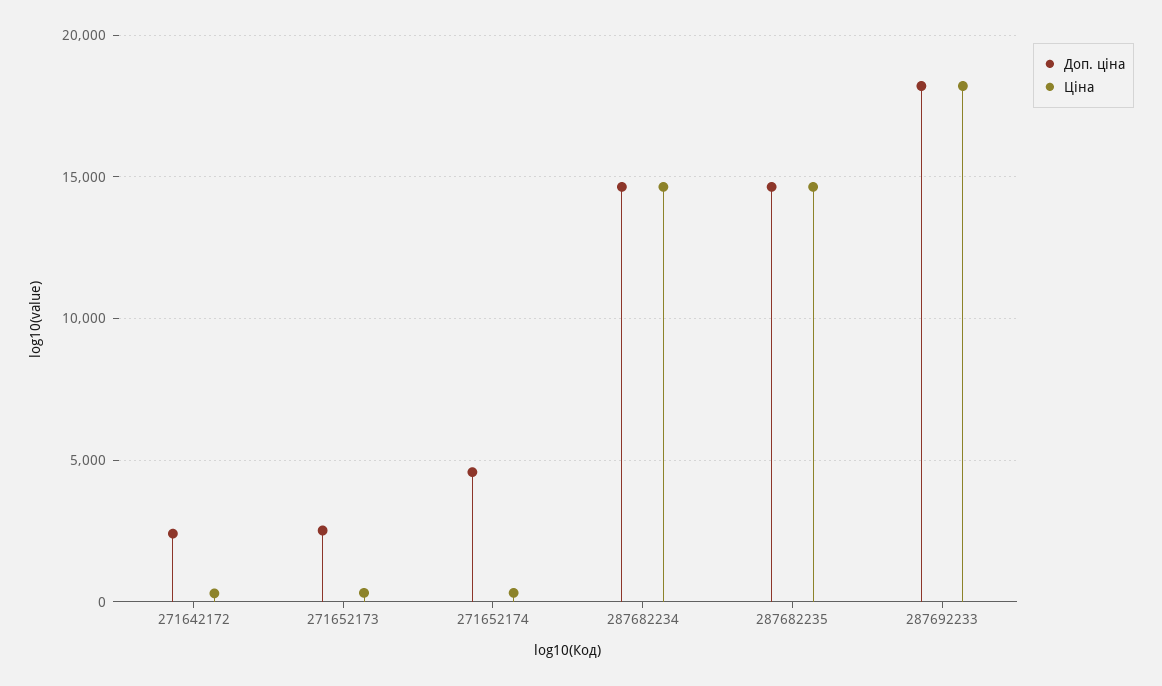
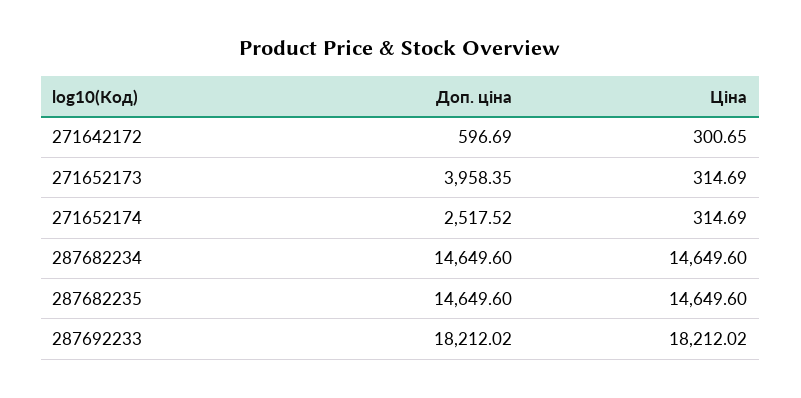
Доп. ціна, 271642172: 2500 -> 596.69
Доп. ціна, 271652173: 2500 -> 3958.35
Доп. ціна, 271652174: 4500 -> 2517.52

